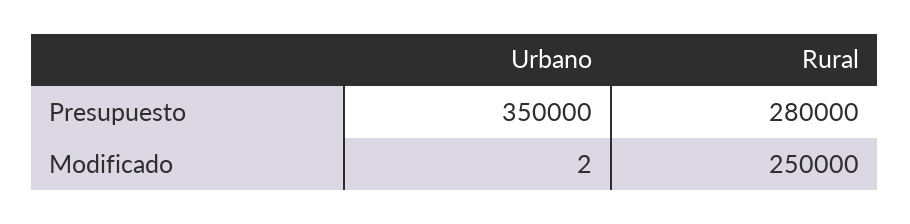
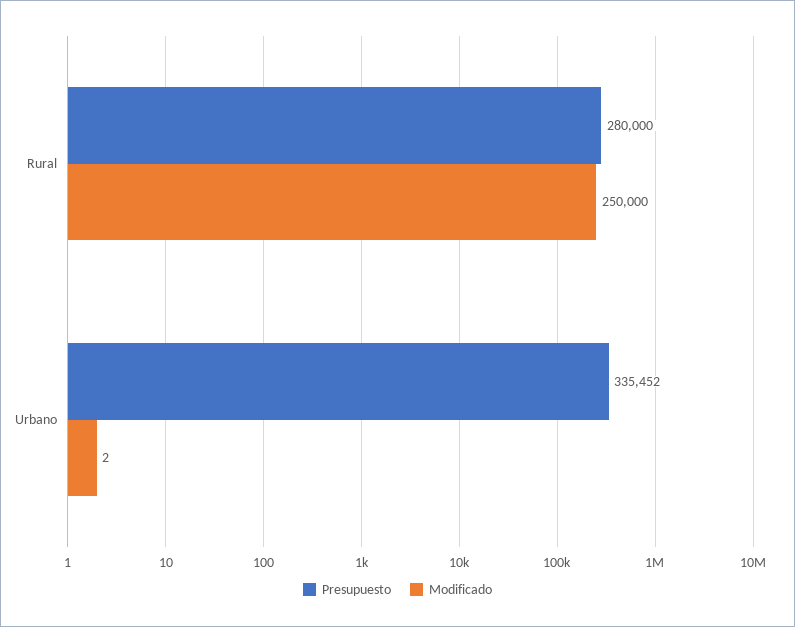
Presupuesto, Urbano: 350000 -> 335452

